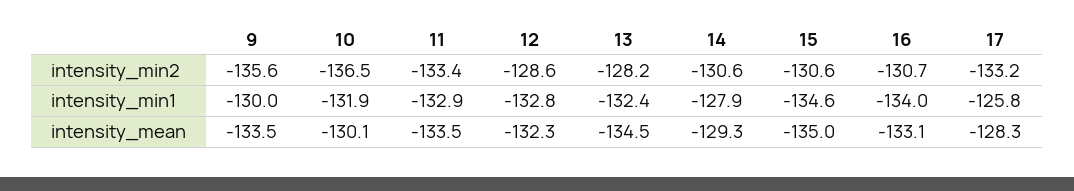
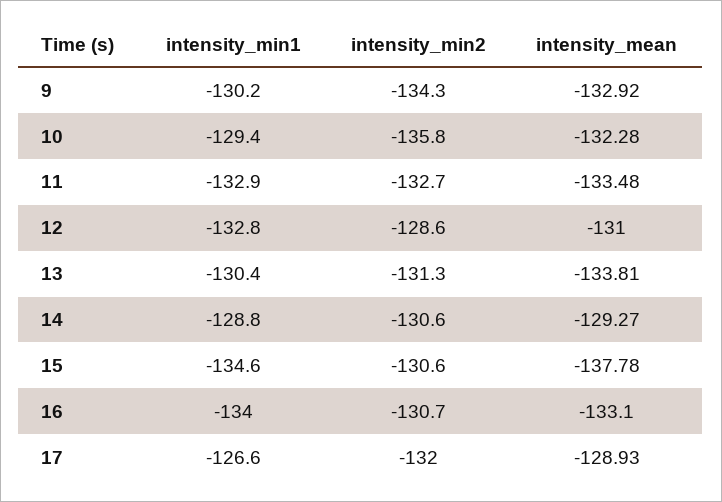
9, intensity_min2: -135.6 -> -134.3
10, intensity_min2: -136.5 -> -135.8
11, intensity_min2: -133.4 -> -132.7
13, intensity_min2: -128.2 -> -131.3
17, intensity_min2: -133.2 -> -132
9, intensity_min1: -130 -> -130.2
10, intensity_min1: -131.9 -> -129.4
13, intensity_min1: -132.4 -> -130.4
14, intensity_min1: -127.9 -> -128.8
17, intensity_min1: -125.8 -> -126.6
9, intensity_mean: -133.5 -> -132.92
10, intensity_mean: -130.1 -> -132.28
12, intensity_mean: -132.3 -> -131
13, intensity_mean: -134.5 -> -133.81
15, intensity_mean: -135 -> -137.78
17, intensity_mean: -128.3 -> -128.93

